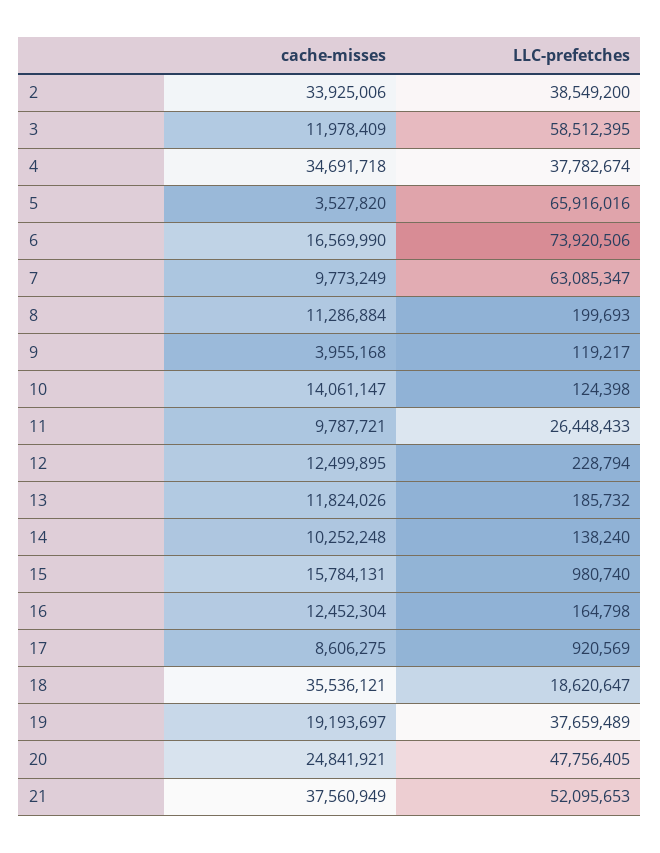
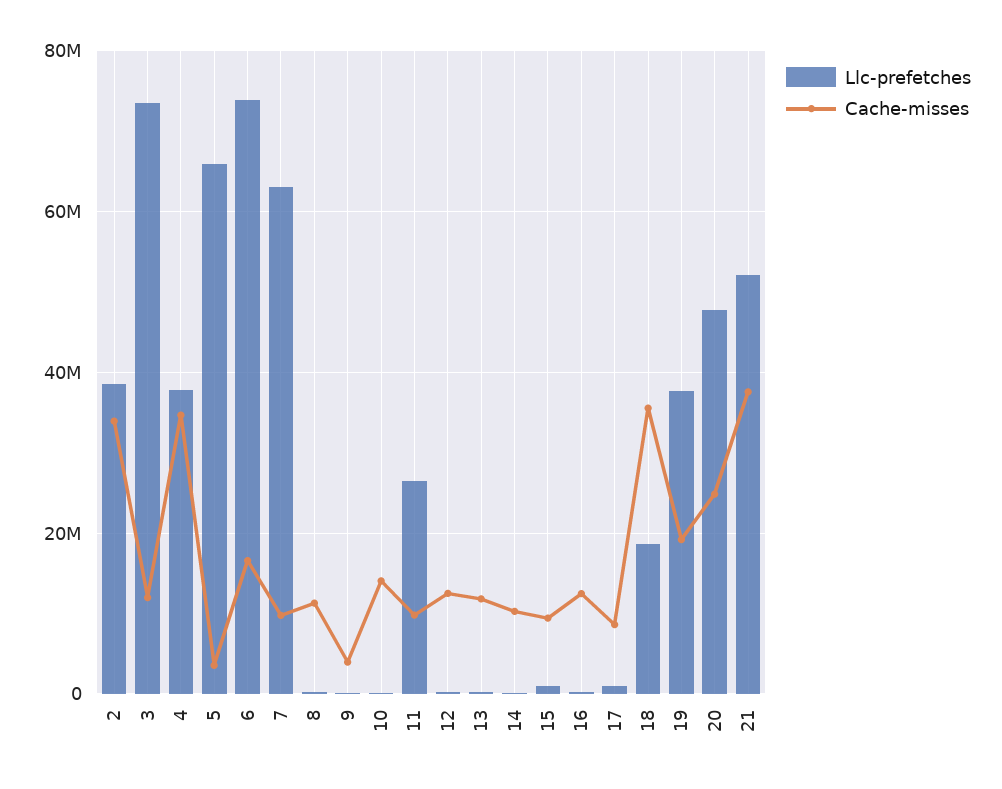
LLC-prefetches, 3: 58512395 -> 74000000
cache-misses, 15: 15784131 -> 10000000

